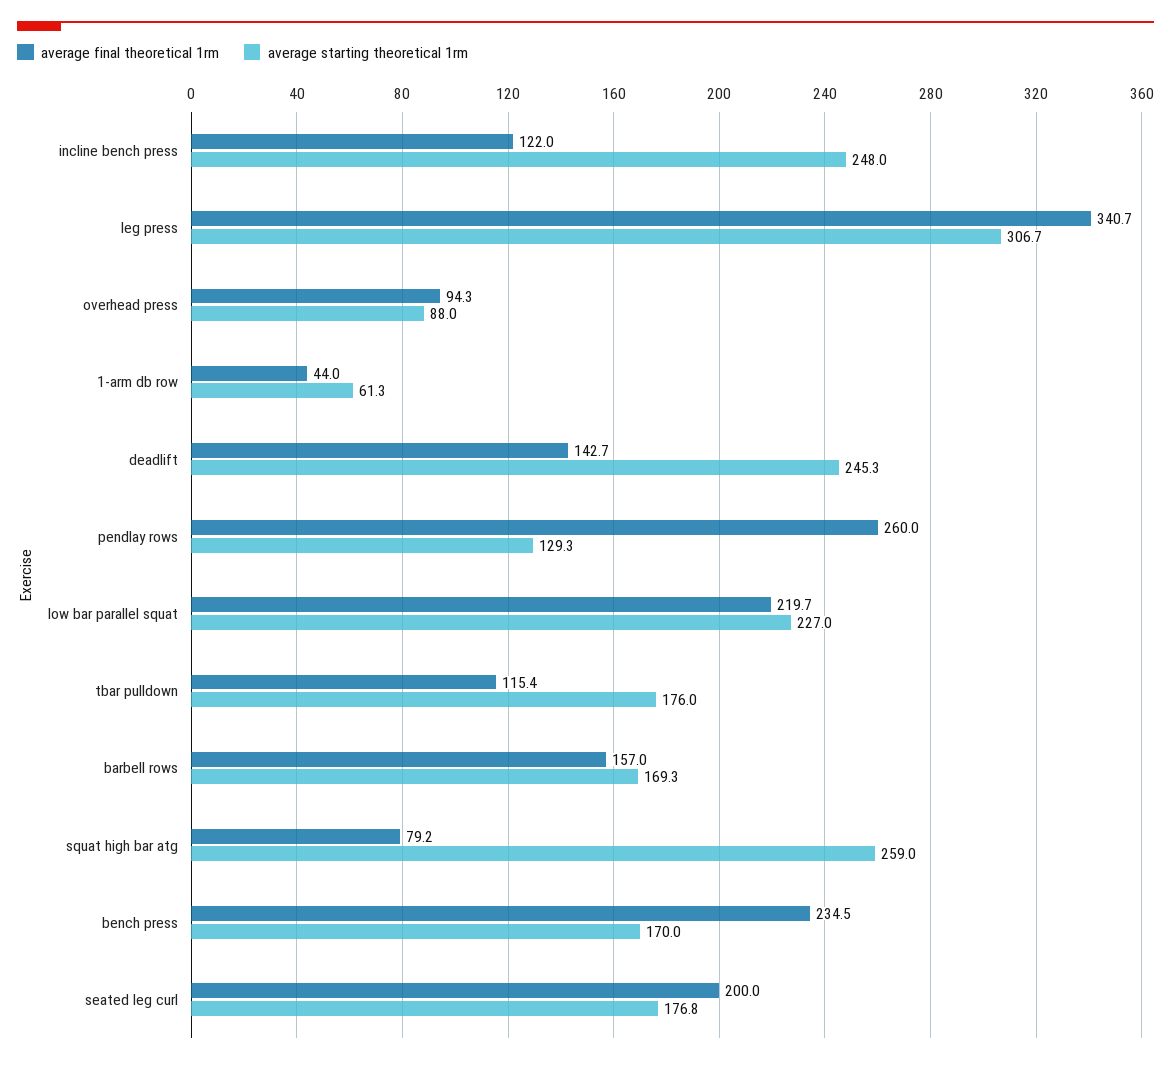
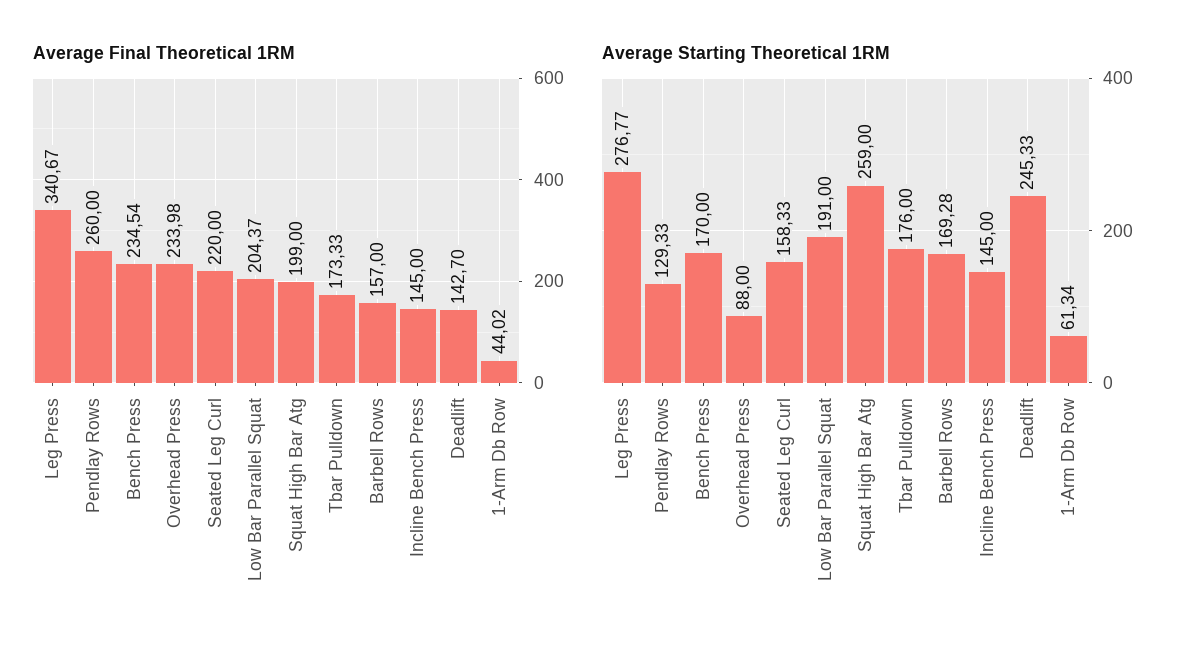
average final theoretical 1rm, incline bench press: 122 -> 145
average starting theoretical 1rm, incline bench press: 248 -> 145
average starting theoretical 1rm, leg press: 306.7 -> 276.77
average final theoretical 1rm, overhead press: 94.3 -> 233.98
average final theoretical 1rm, low bar parallel squat: 219.7 -> 204.37
average starting theoretical 1rm, low bar parallel squat: 227 -> 191
average final theoretical 1rm, tbar pulldown: 115.4 -> 173.33
average final theoretical 1rm, squat high bar atg: 79.2 -> 199
average final theoretical 1rm, seated leg curl: 200 -> 220
average starting theoretical 1rm, seated leg curl: 176.8 -> 158.33

